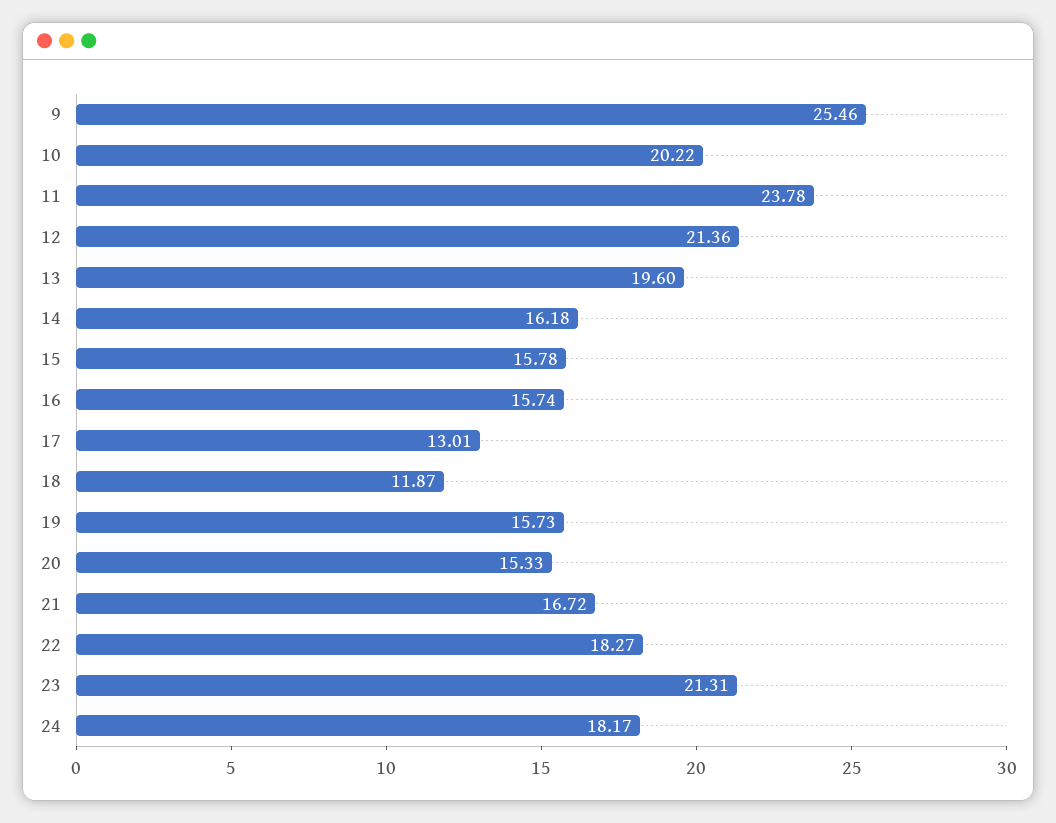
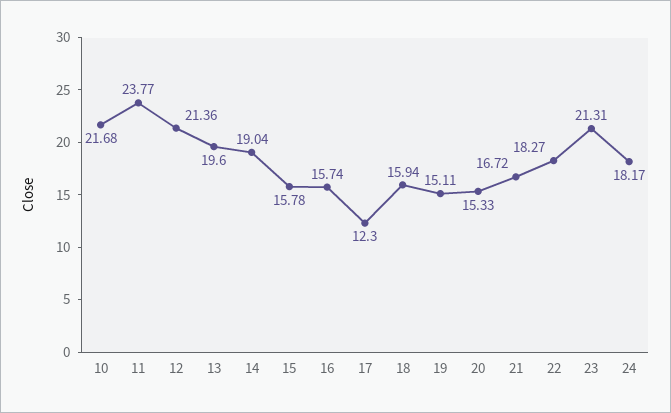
9: 25.46 -> none
10: 20.22 -> 21.68
11: 23.78 -> 23.77
14: 16.18 -> 19.04
17: 13.01 -> 12.3
18: 11.87 -> 15.94
19: 15.73 -> 15.11

